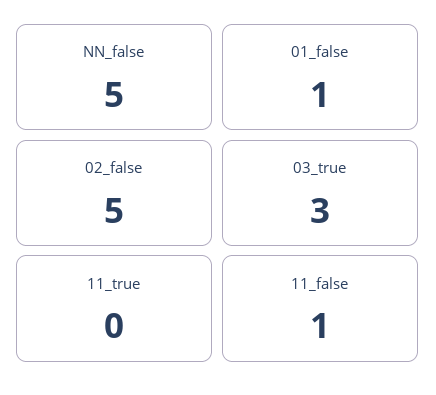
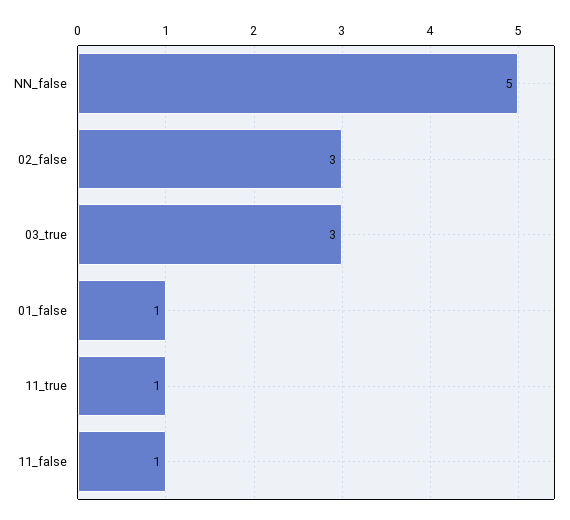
02_false: 5 -> 3
11_true: 0 -> 1

